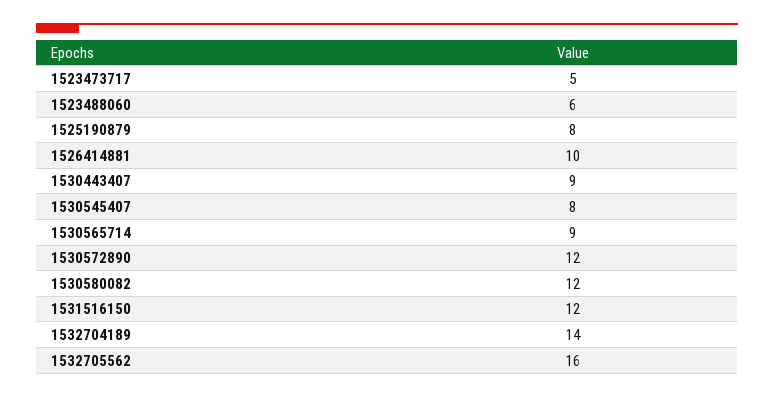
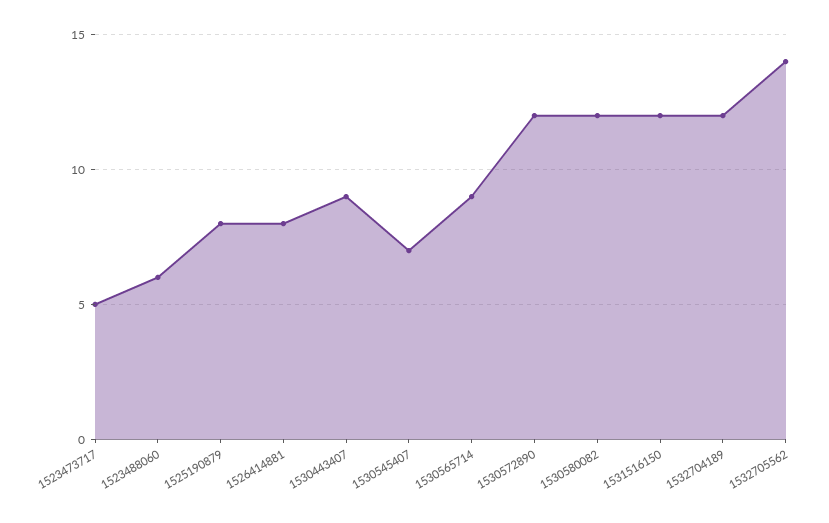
1526414881: 10 -> 8
1530545407: 8 -> 7
1532704189: 14 -> 12
1532705562: 16 -> 14

